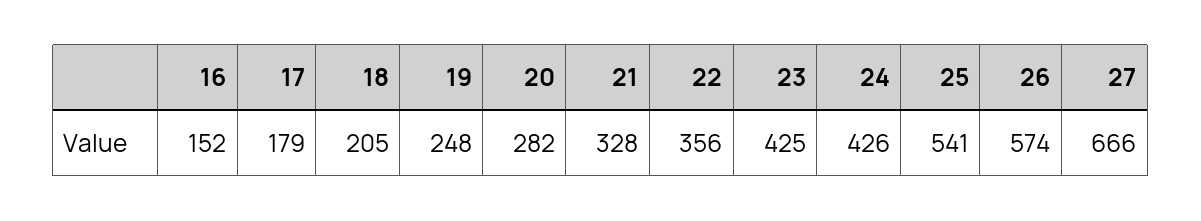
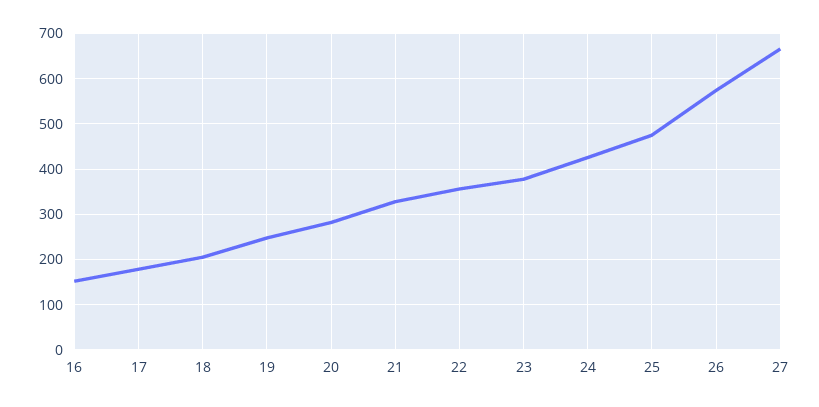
23: 425 -> 380
25: 541 -> 480

